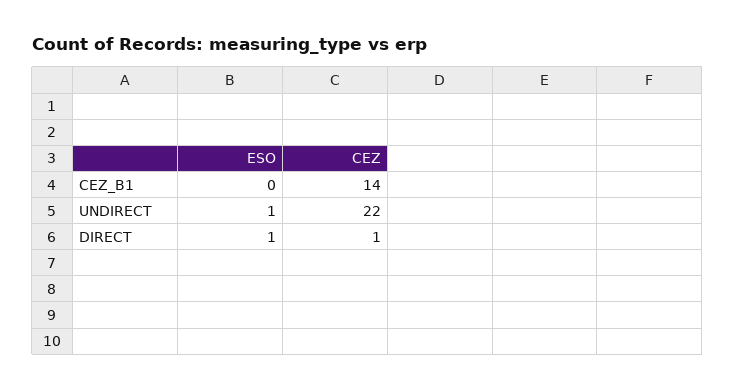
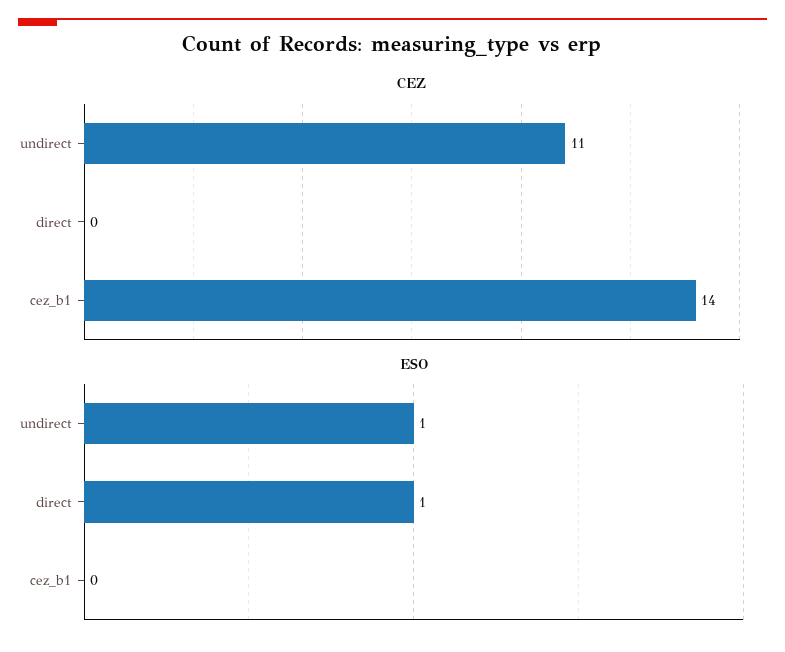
CEZ, UNDIRECT: 22 -> 11
CEZ, DIRECT: 1 -> 0

